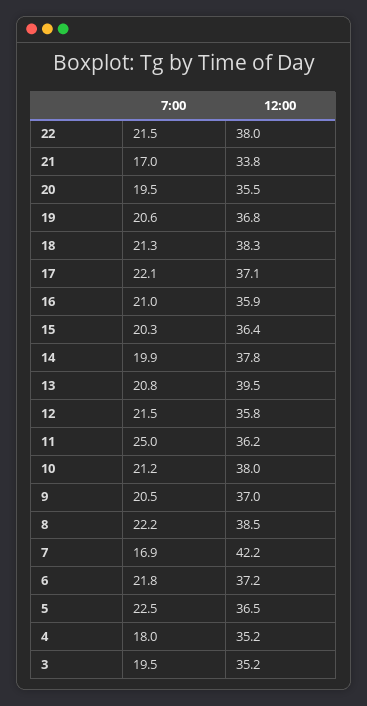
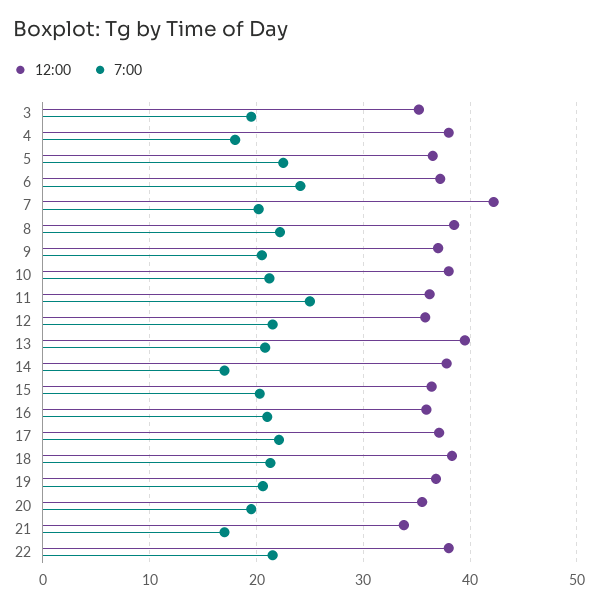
7:00, 14: 19.9 -> 17
7:00, 7: 16.9 -> 20
7:00, 6: 21.8 -> 24
12:00, 4: 35.2 -> 38

